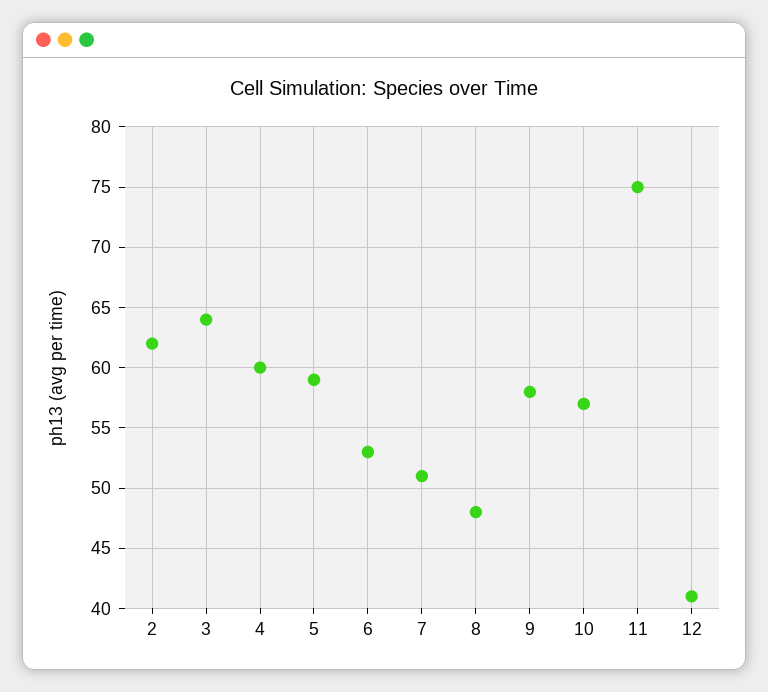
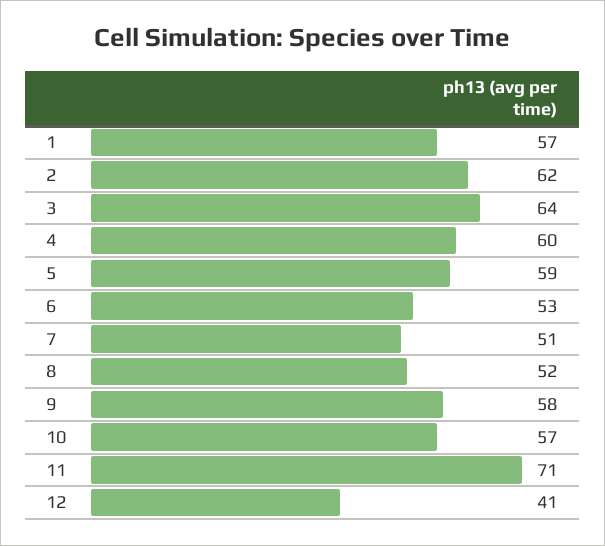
8: 48 -> 52
11: 75 -> 71
1: none -> 57

